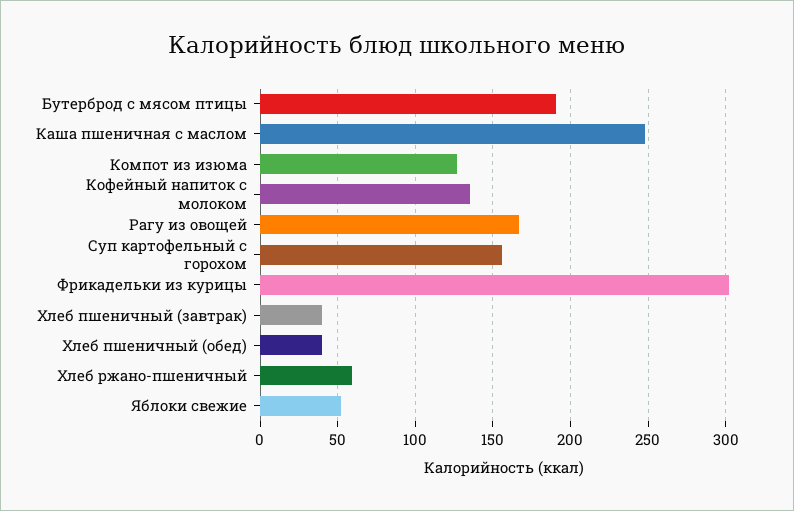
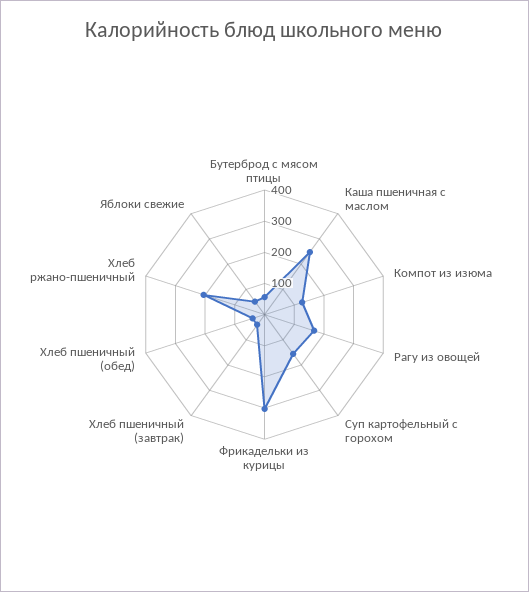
Бутерброд с мясом птицы: 190 -> 50
Кофейный напиток с молоком: 135 -> none
Хлеб ржано-пшеничный: 60 -> 200

